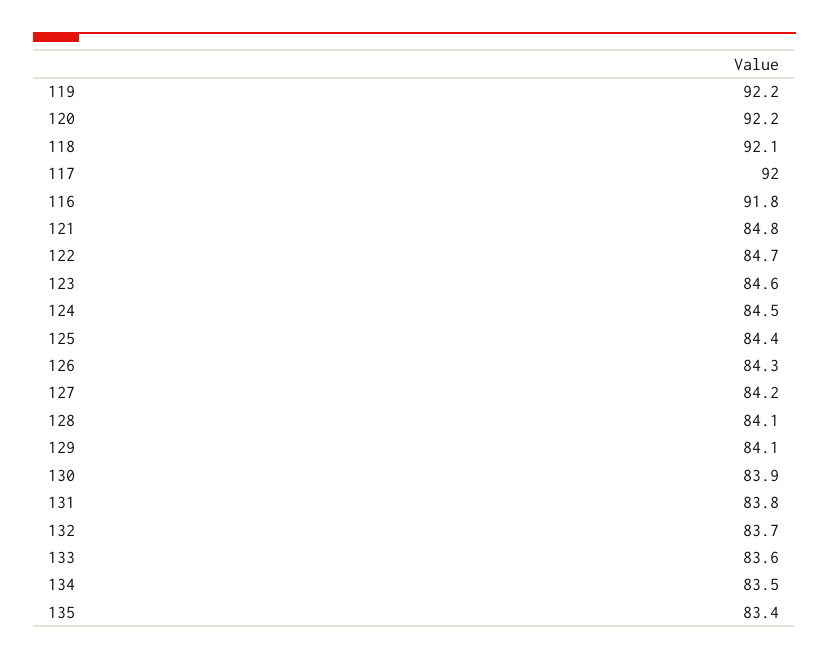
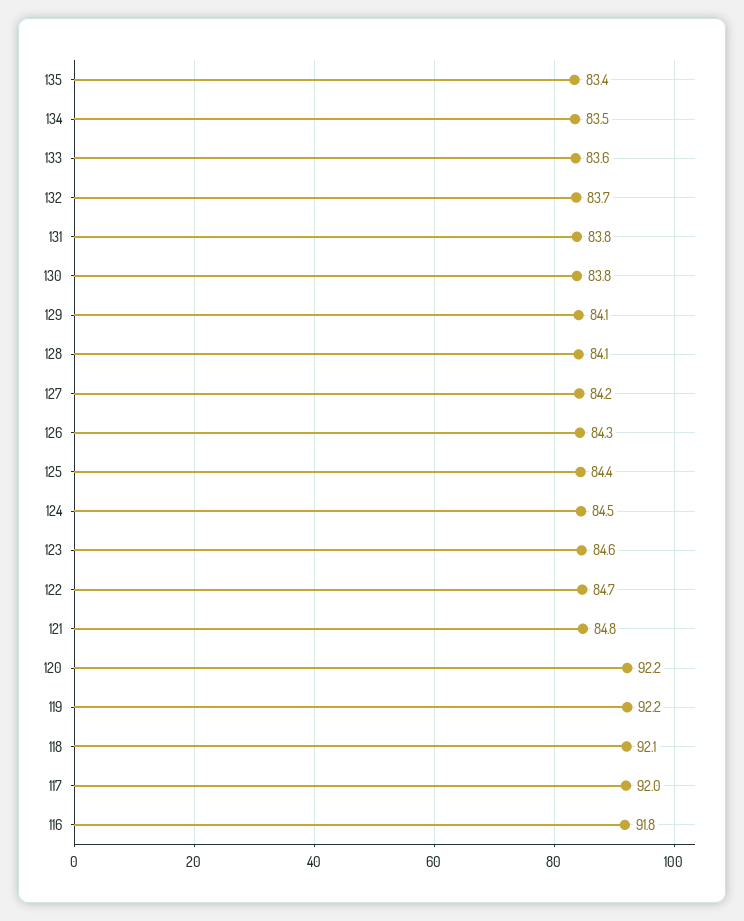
130: 83.9 -> 83.8

